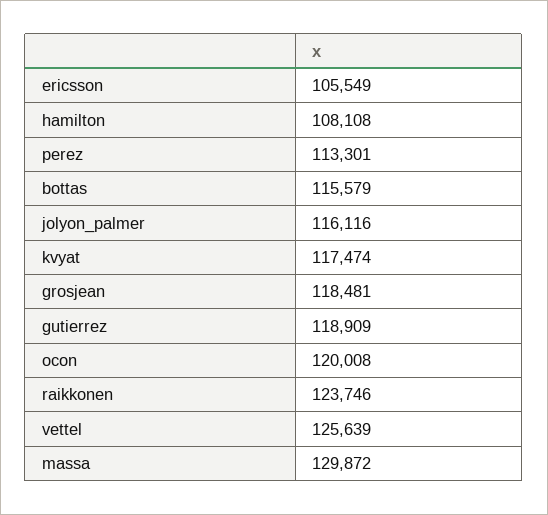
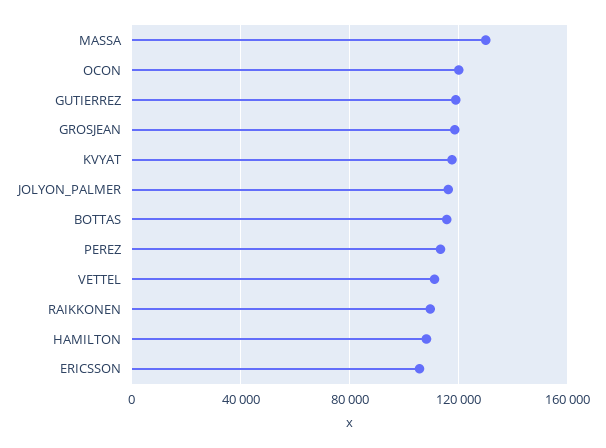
raikkonen: 123746 -> 110000
vettel: 125639 -> 110000

